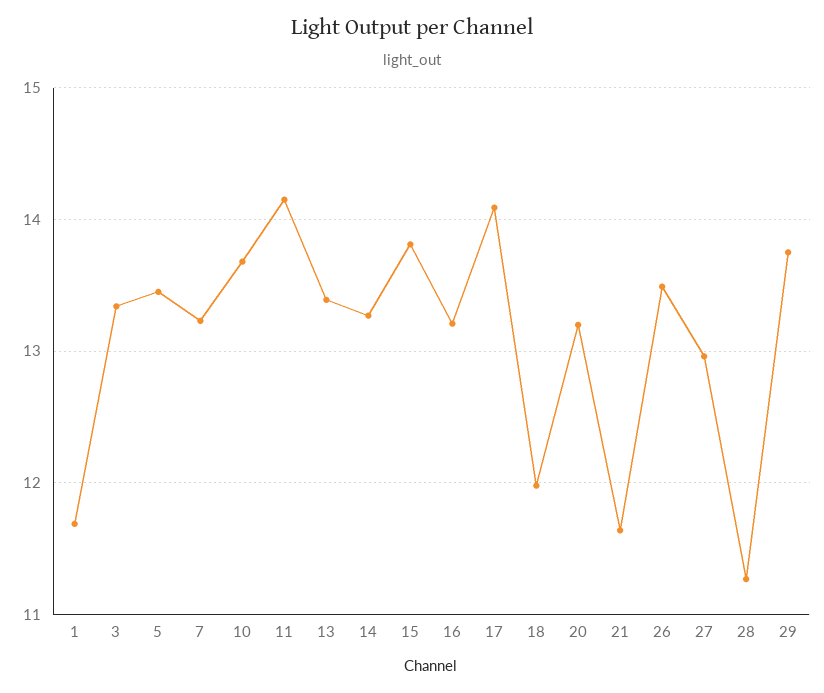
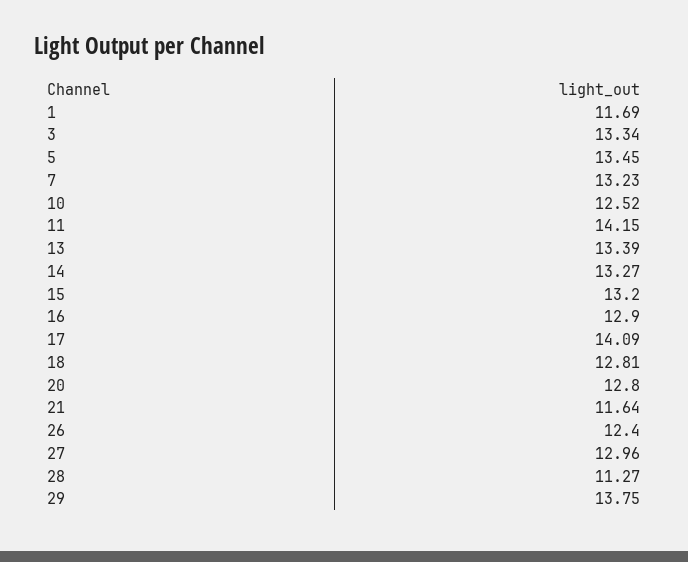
10: 13.7 -> 12.52
15: 13.8 -> 13.2
16: 13.2 -> 12.9
18: 12 -> 12.81
20: 13.2 -> 12.8
26: 13.5 -> 12.4

